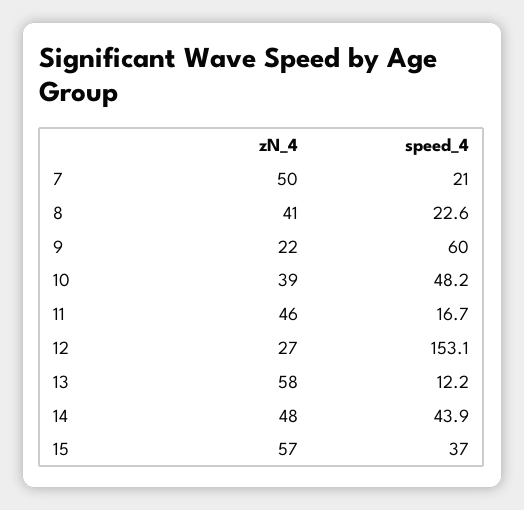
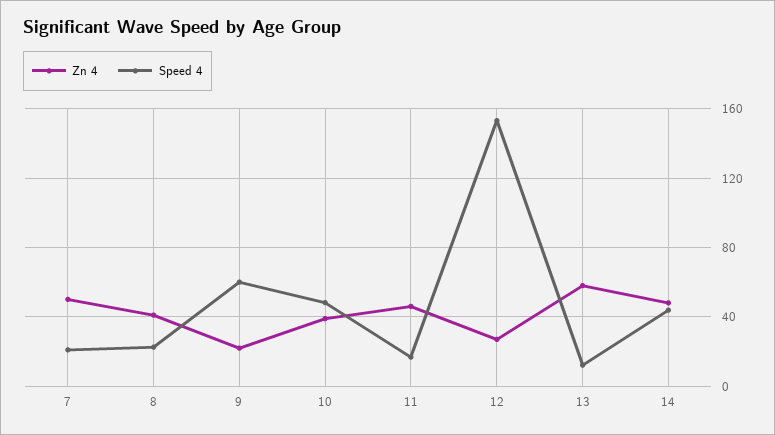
zN_4, 15: 57 -> none
speed_4, 15: 37 -> none

